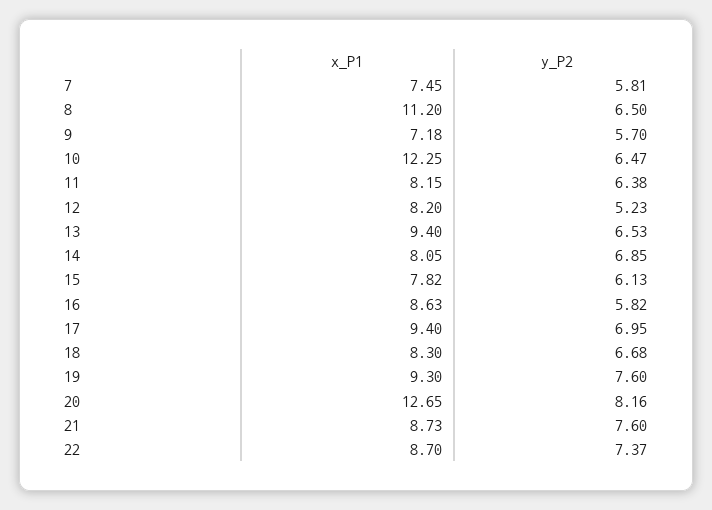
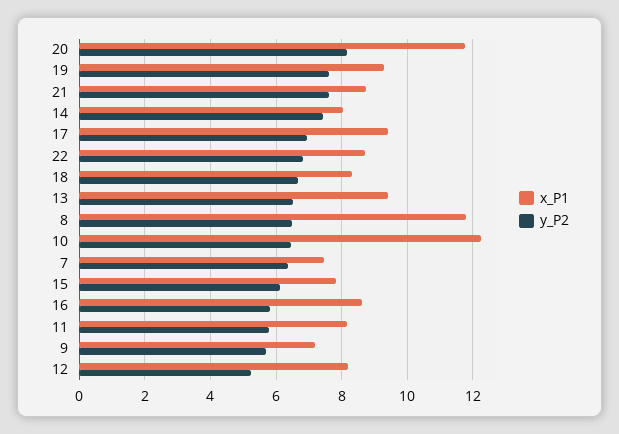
y_P2, 7: 5.81 -> 6.4
x_P1, 8: 11.2 -> 11.8
y_P2, 11: 6.38 -> 5.8
y_P2, 14: 6.85 -> 7.4
x_P1, 20: 12.65 -> 11.8
y_P2, 22: 7.37 -> 6.8

